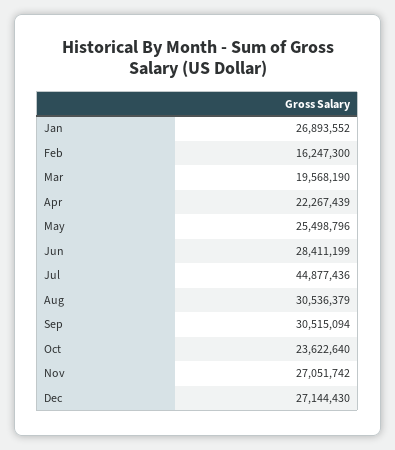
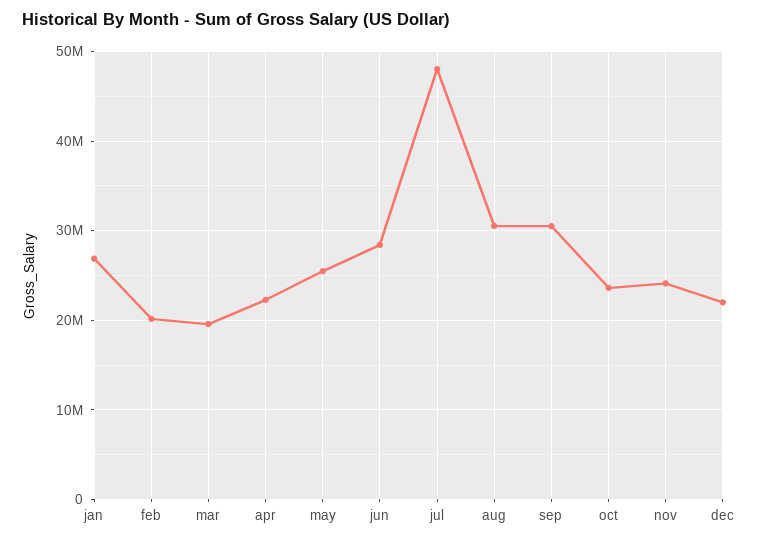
Feb: 16247300 -> 20000000
Jul: 44877436 -> 48000000
Nov: 27051742 -> 24000000
Dec: 27144430 -> 22000000

